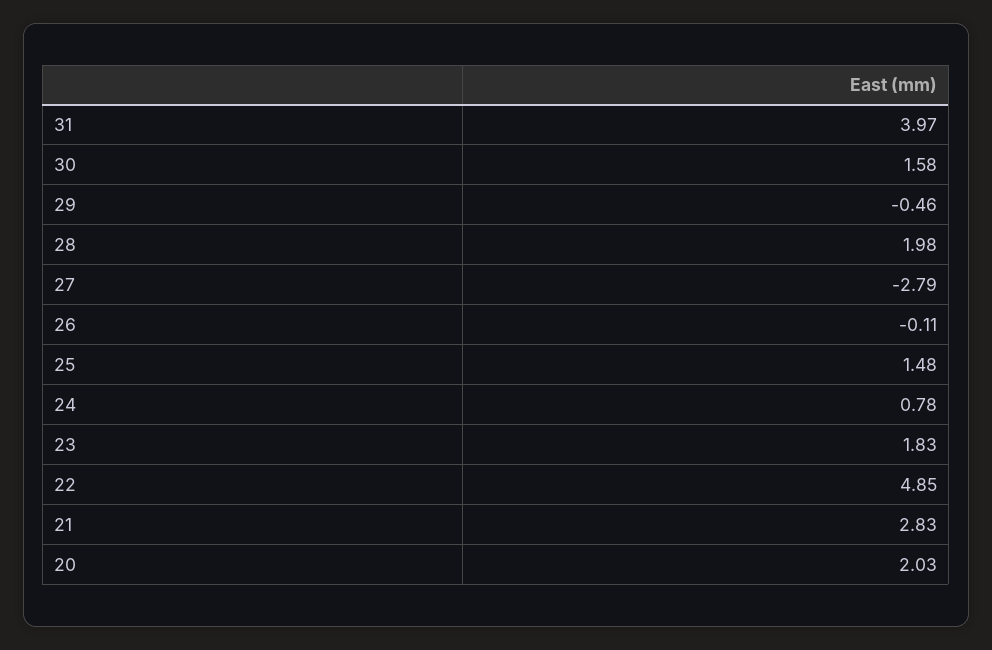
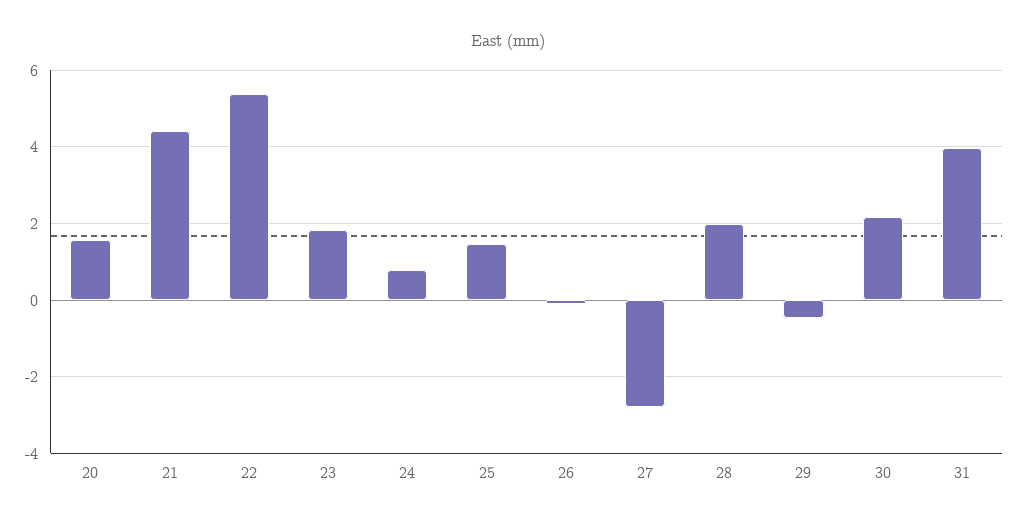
30: 1.58 -> 2.2
22: 4.85 -> 5.4
21: 2.83 -> 4.4
20: 2.03 -> 1.6

